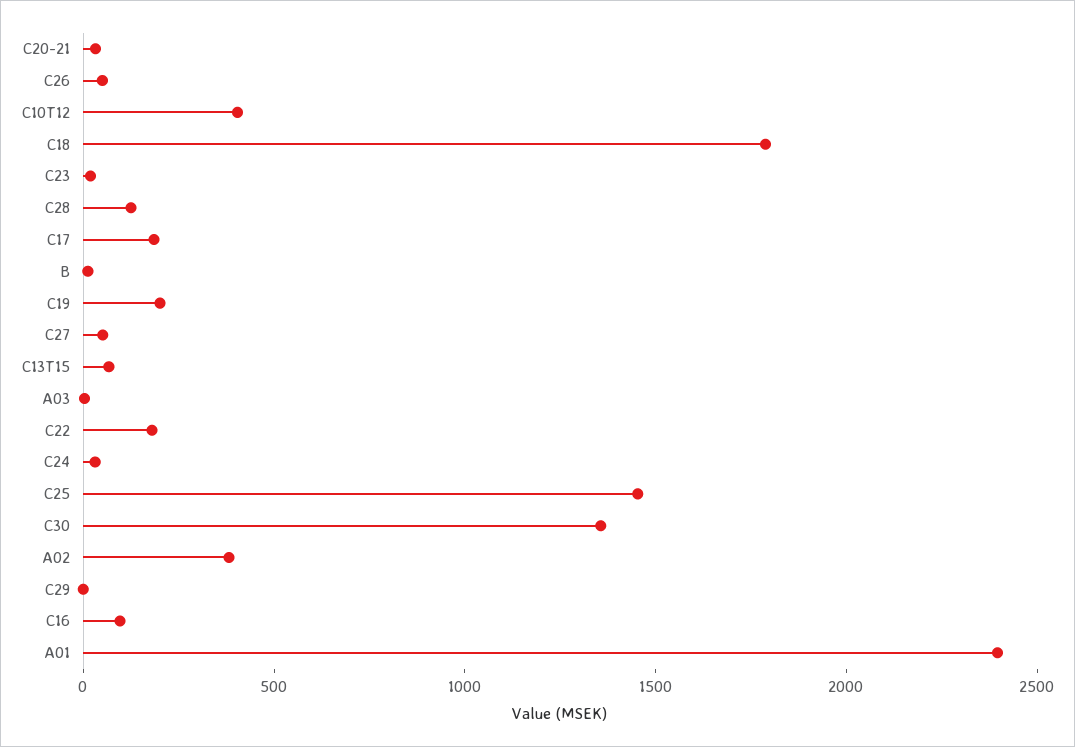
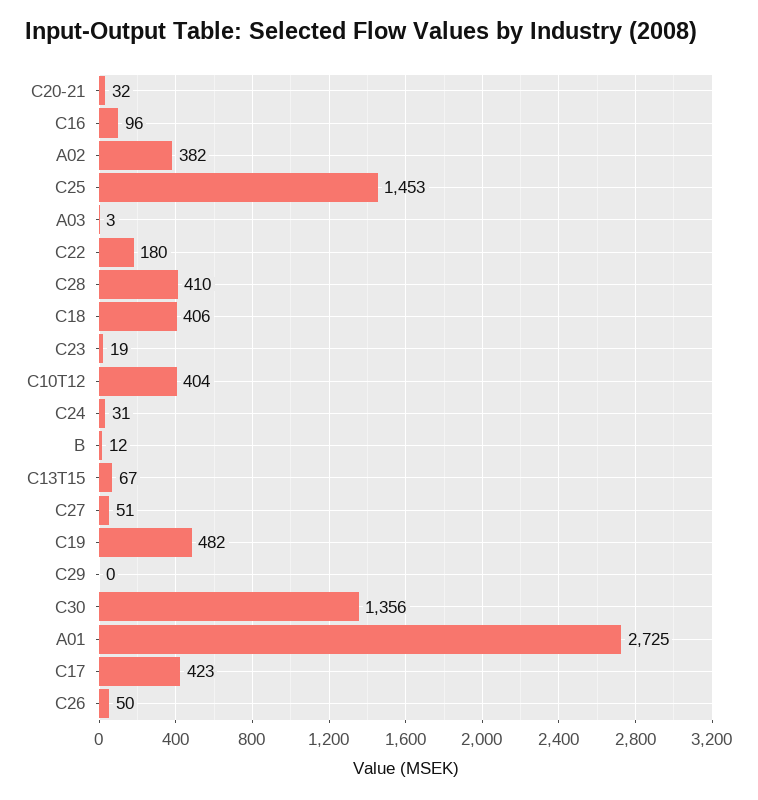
C18: 1800 -> 406
C28: 100 -> 410
C17: 200 -> 423
C19: 200 -> 482
A01: 2400 -> 2725

